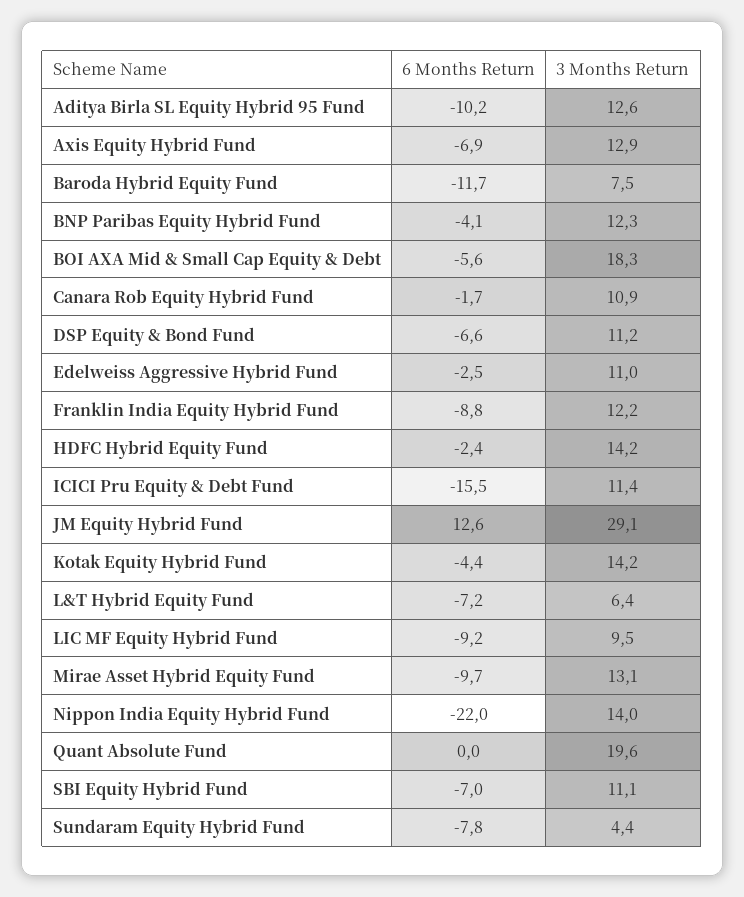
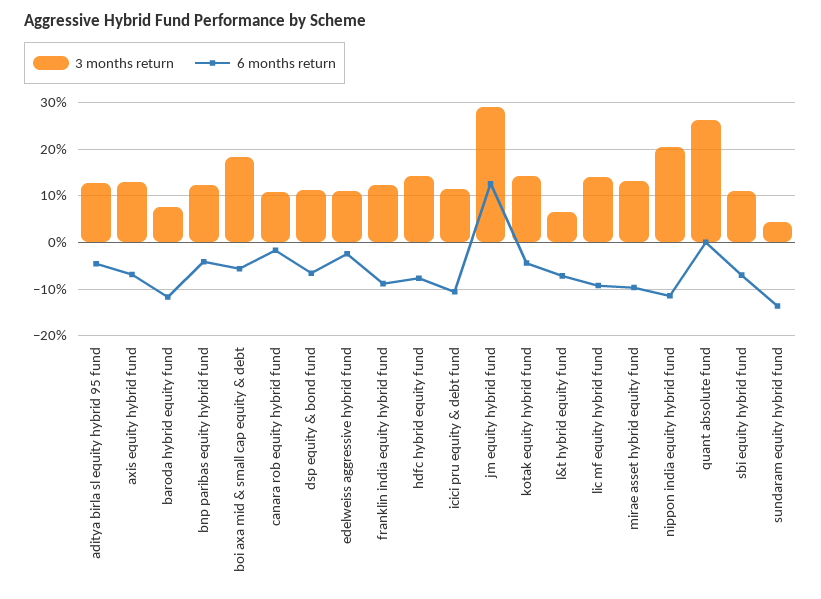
6 Months Return, Aditya Birla SL Equity Hybrid 95 Fund: -10.2 -> -4
6 Months Return, HDFC Hybrid Equity Fund: -2.4 -> -8
6 Months Return, ICICI Pru Equity & Debt Fund: -15.5 -> -10
3 Months Return, LIC MF Equity Hybrid Fund: 9.5 -> 14
6 Months Return, Nippon India Equity Hybrid Fund: -22 -> -12
3 Months Return, Nippon India Equity Hybrid Fund: 14 -> 20
3 Months Return, Quant Absolute Fund: 19.6 -> 26
6 Months Return, Sundaram Equity Hybrid Fund: -7.8 -> -14

